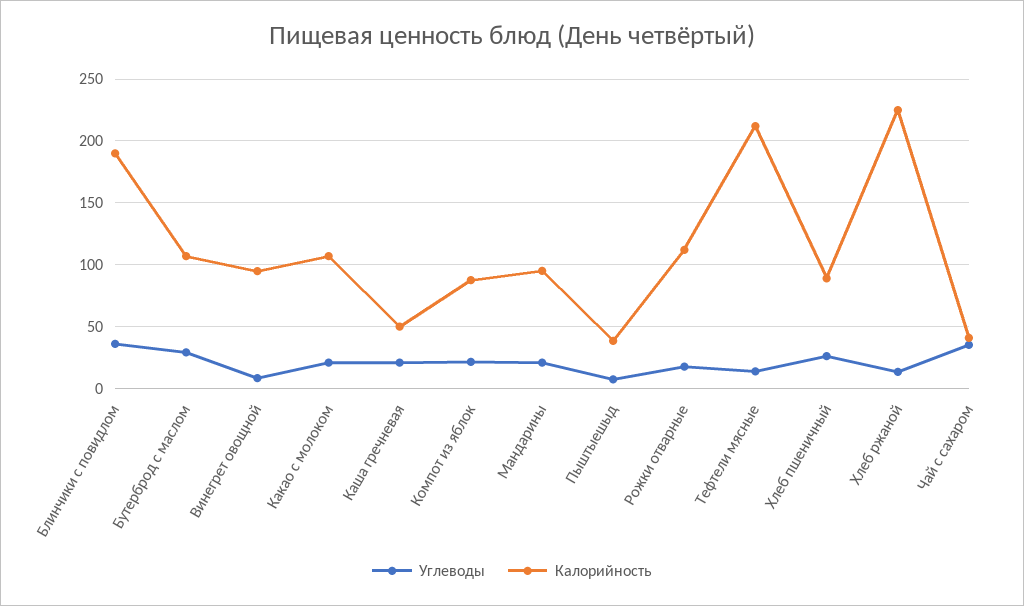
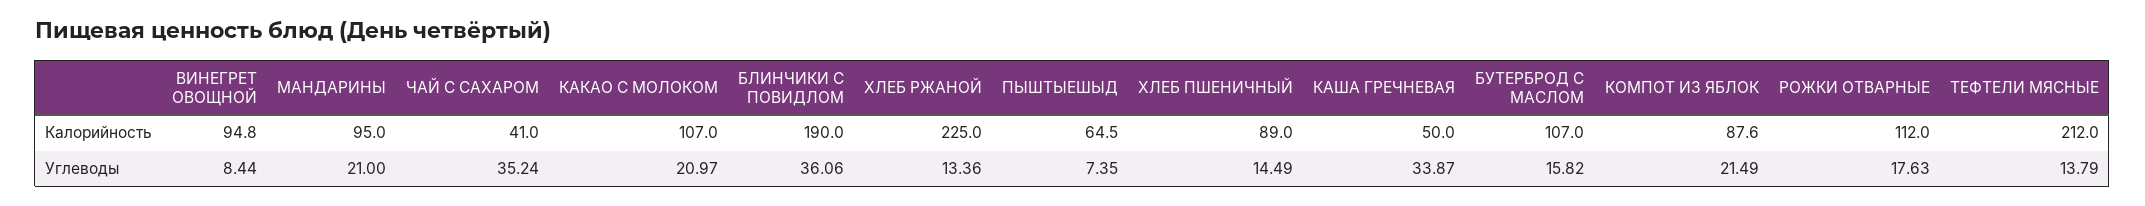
Углеводы, Бутерброд с маслом: 30 -> 15.82
Углеводы, Каша гречневая: 20 -> 33.87
Калорийность, Пыштыешыд: 40 -> 64.5
Углеводы, Хлеб пшеничный: 25 -> 14.49

